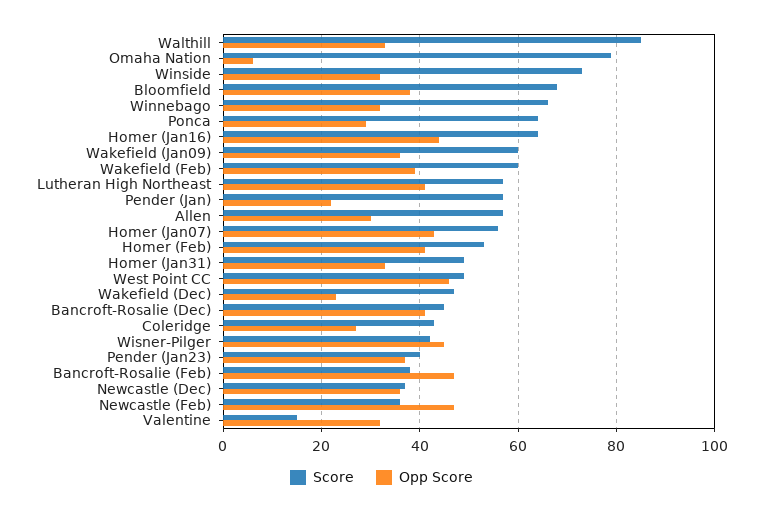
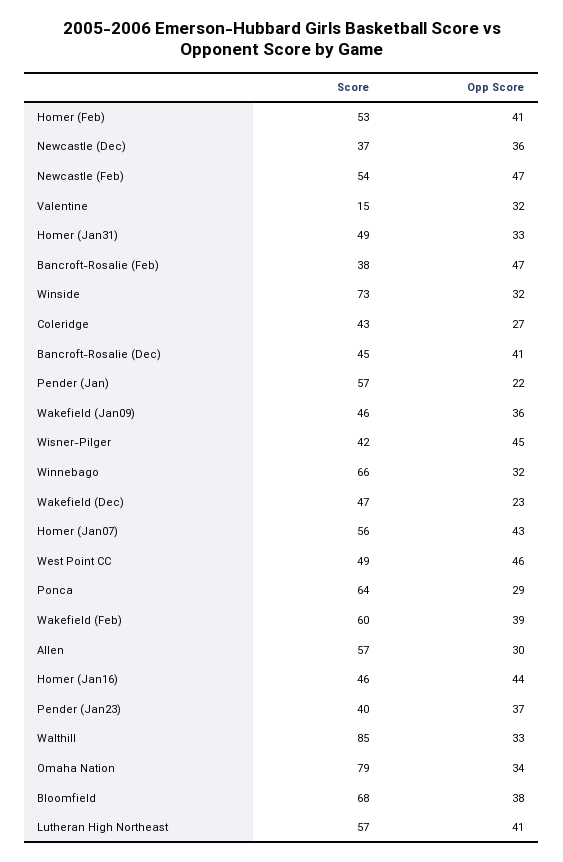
Opp Score, Omaha Nation: 5 -> 34
Score, Homer (Jan16): 65 -> 46
Score, Wakefield (Jan09): 60 -> 46
Score, Newcastle (Feb): 35 -> 54

